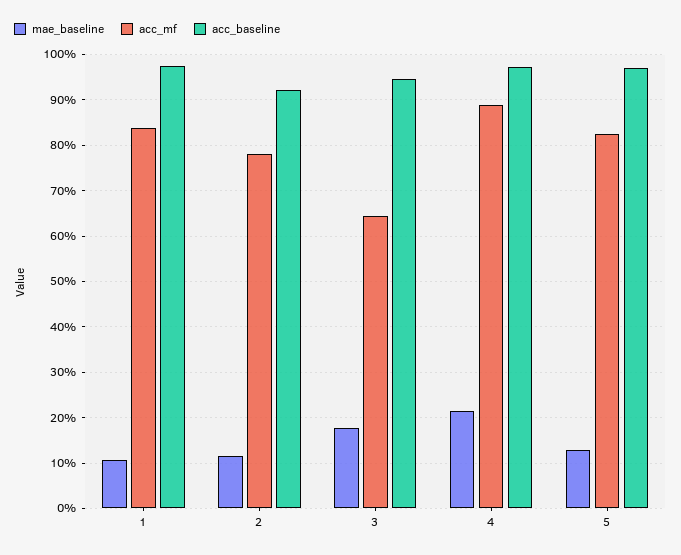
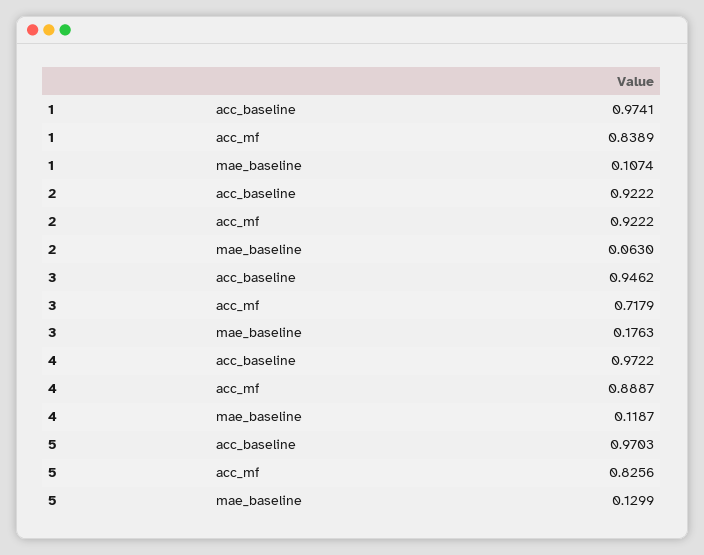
mae_baseline, 2: 0.12 -> 0.063
acc_mf, 2: 0.78 -> 0.9222
acc_mf, 3: 0.64 -> 0.7179
mae_baseline, 4: 0.22 -> 0.1187

